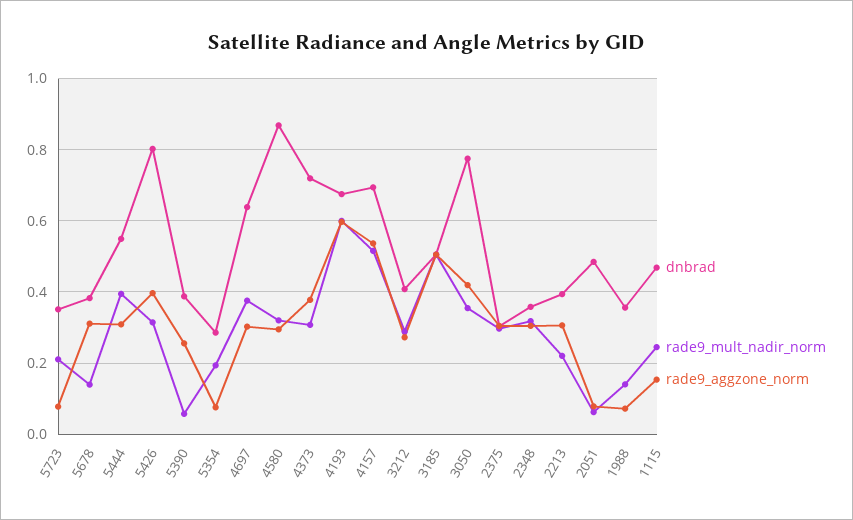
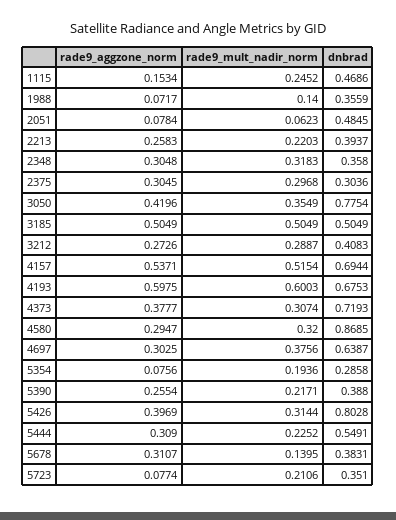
rade9_mult_nadir_norm, 5444: 0.4 -> 0.2252
rade9_mult_nadir_norm, 5390: 0.06 -> 0.2171
rade9_aggzone_norm, 2213: 0.3 -> 0.2583

